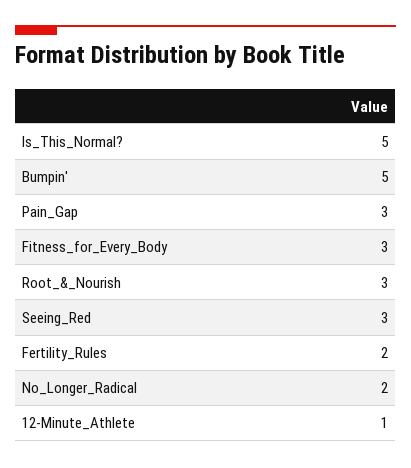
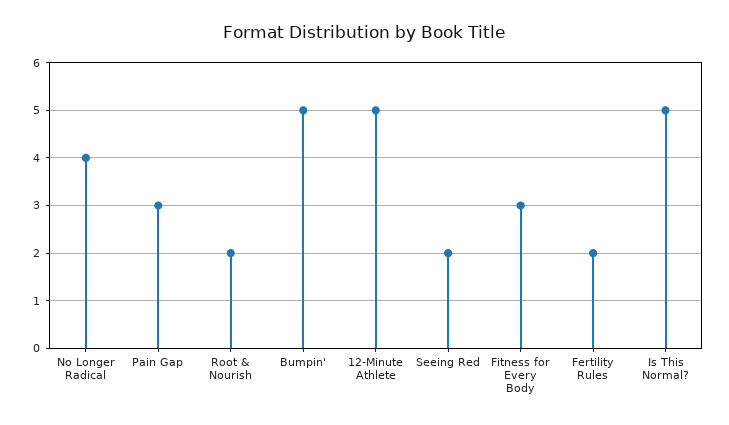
Root_&_Nourish: 3 -> 2
Seeing_Red: 3 -> 2
No_Longer_Radical: 2 -> 4
12-Minute_Athlete: 1 -> 5

